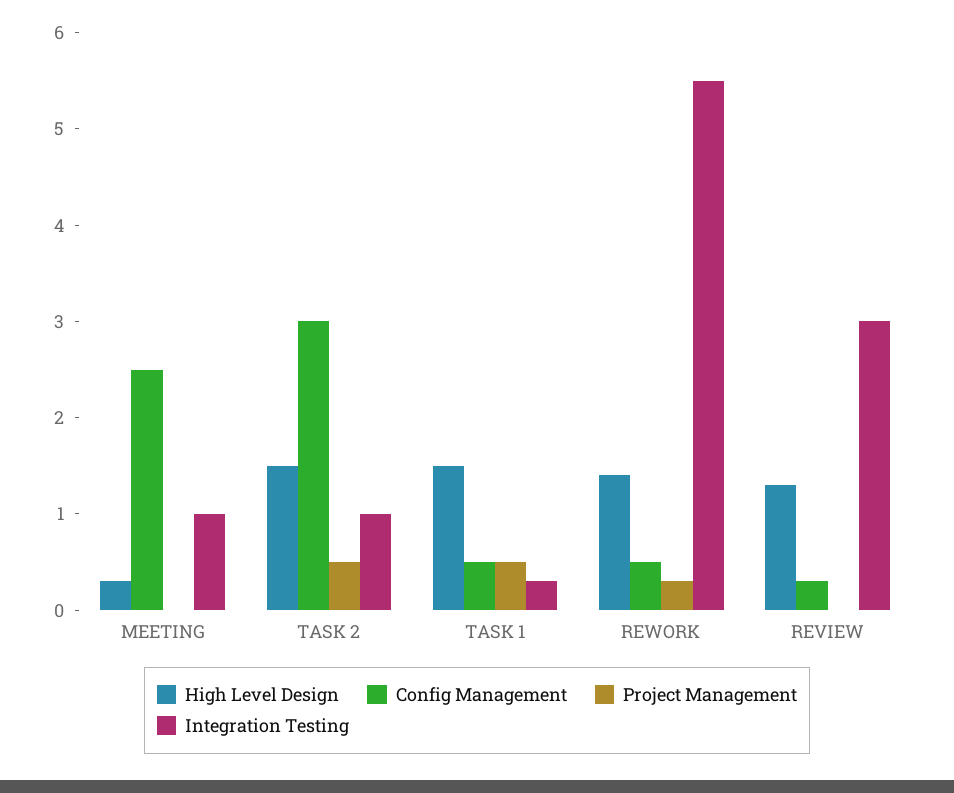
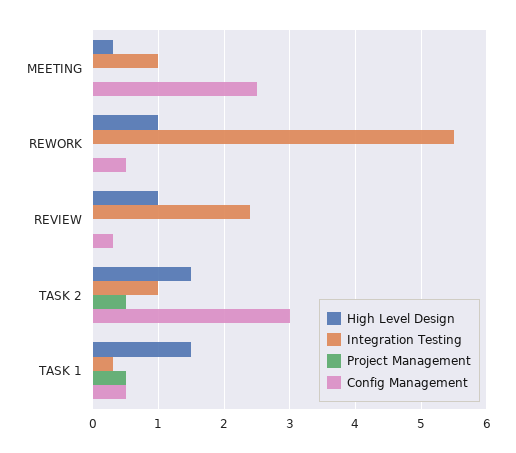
High Level Design, REWORK: 1.4 -> 1
Project Management, REWORK: 0.3 -> 0
High Level Design, REVIEW: 1.3 -> 1
Integration Testing, REVIEW: 3 -> 2.4

